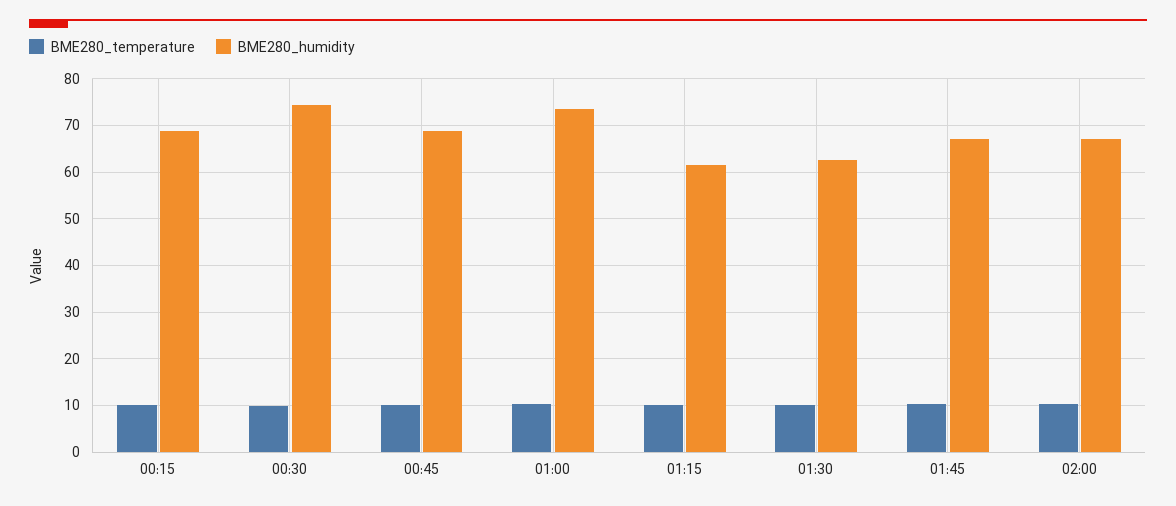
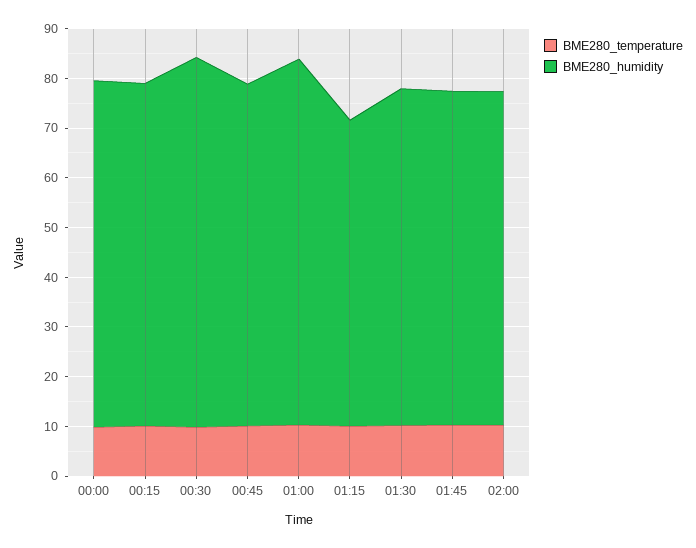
BME280_humidity, 01:30: 62 -> 68
BME280_temperature, 00:00: none -> 10
BME280_humidity, 00:00: none -> 70

